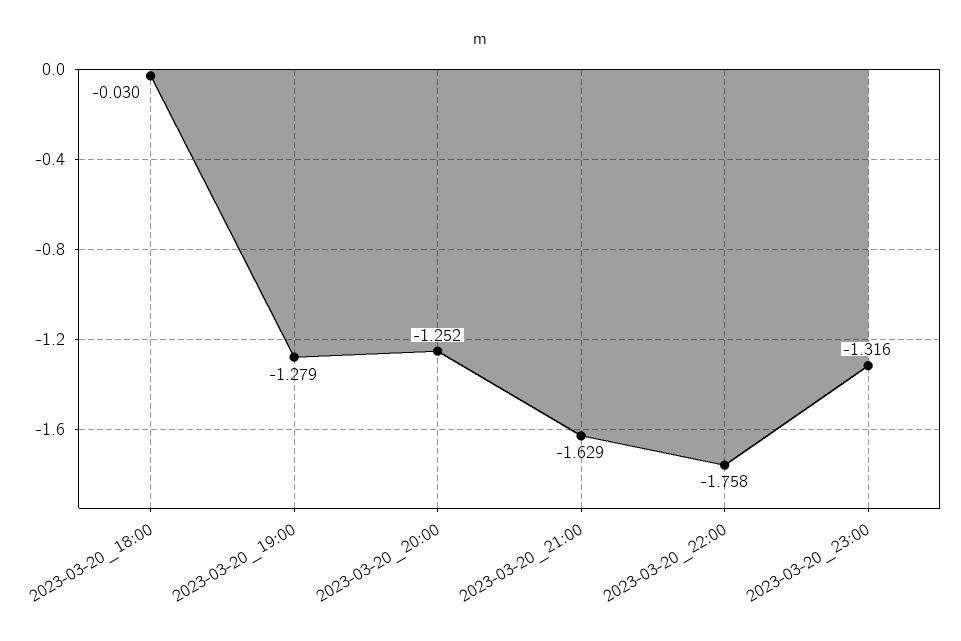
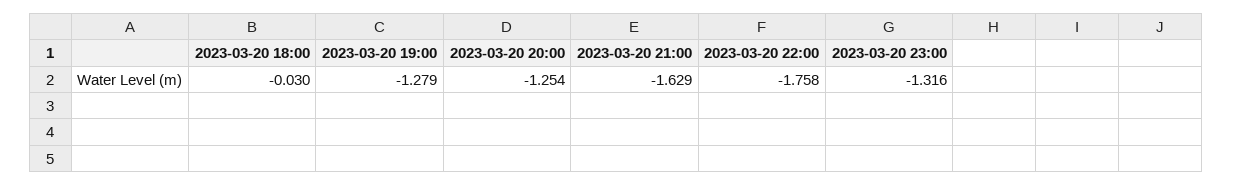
2023-03-20_20:00: -1.252 -> -1.254

